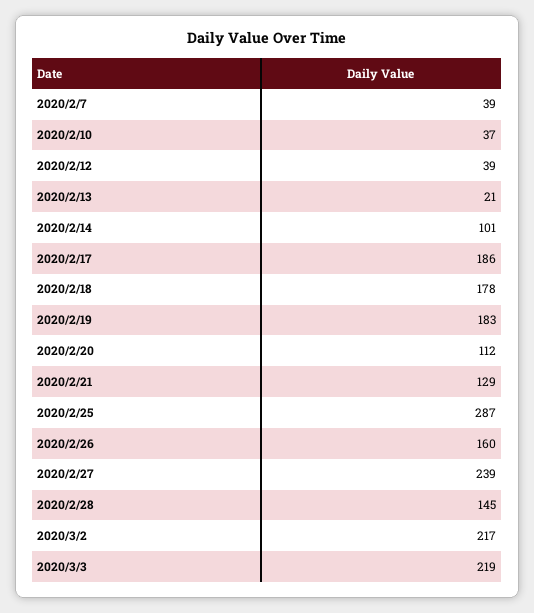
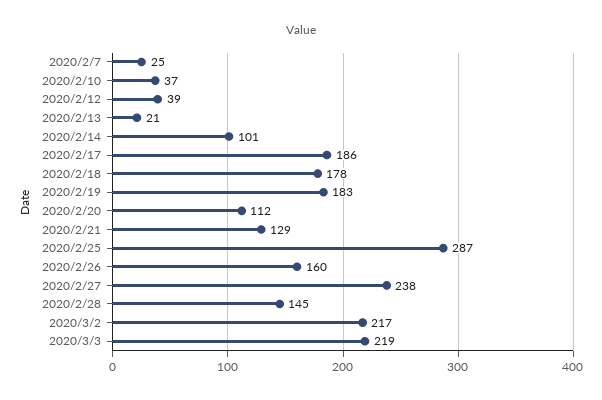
2020/2/7: 39 -> 25
2020/2/27: 239 -> 238

